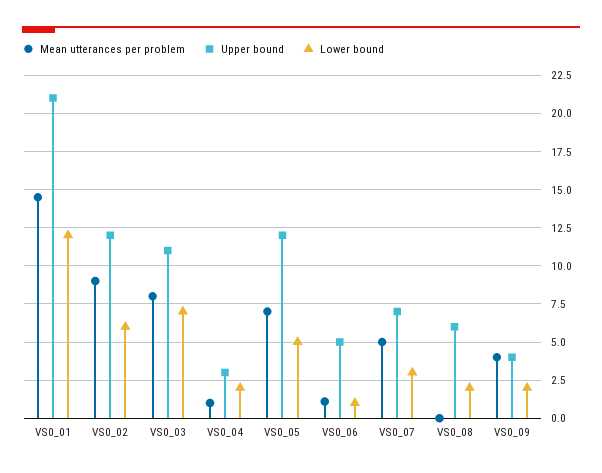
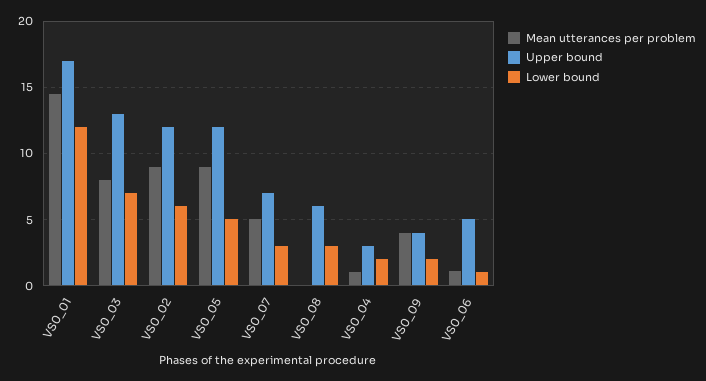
Upper bound, VS0_01: 21 -> 17
Upper bound, VS0_03: 11 -> 13
Mean utterances per problem, VS0_05: 7 -> 9
Lower bound, VS0_08: 2 -> 3

